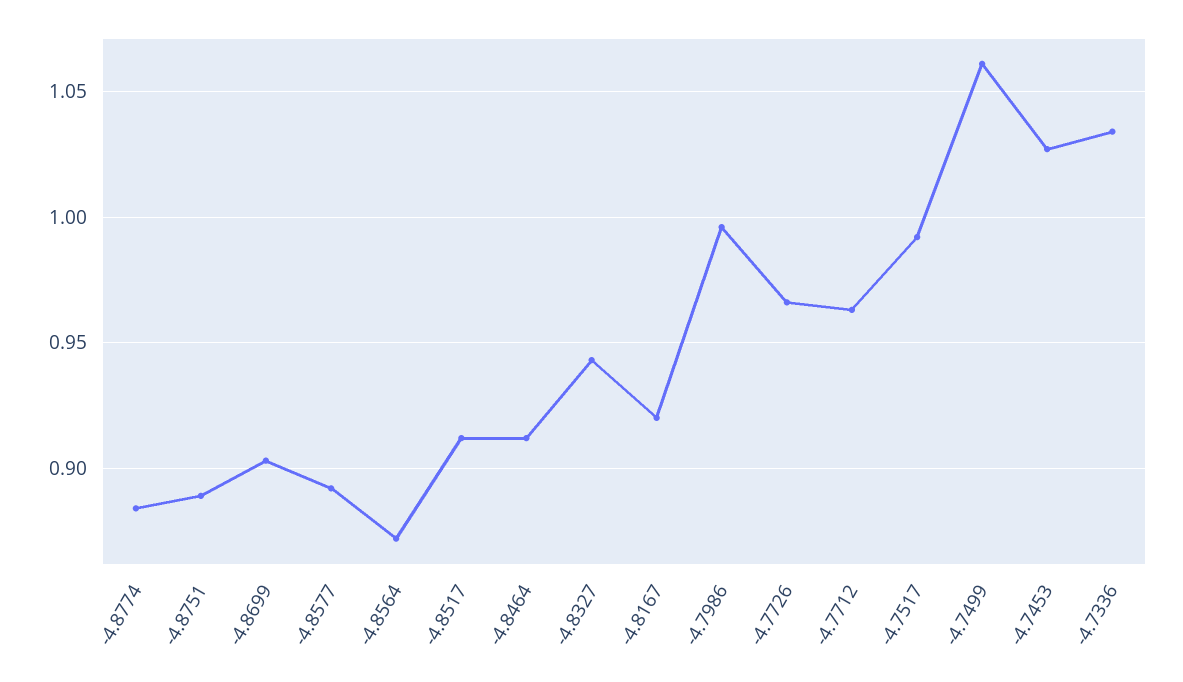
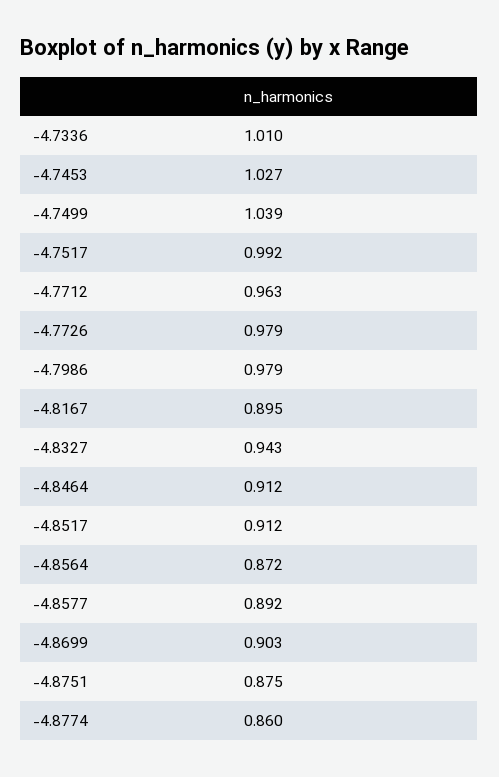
-4.8774: 0.885 -> 0.86
-4.8751: 0.89 -> 0.875
-4.8167: 0.92 -> 0.895
-4.7986: 0.995 -> 0.979
-4.7726: 0.965 -> 0.979
-4.7499: 1.06 -> 1.039
-4.7336: 1.035 -> 1.01

